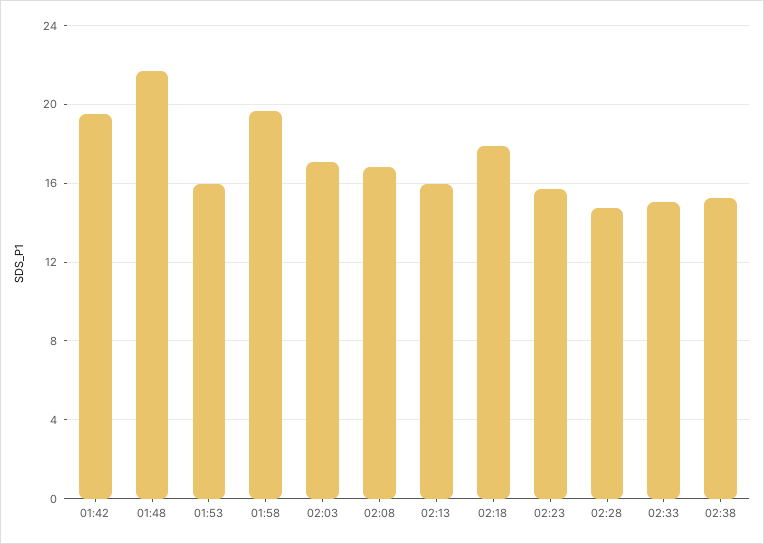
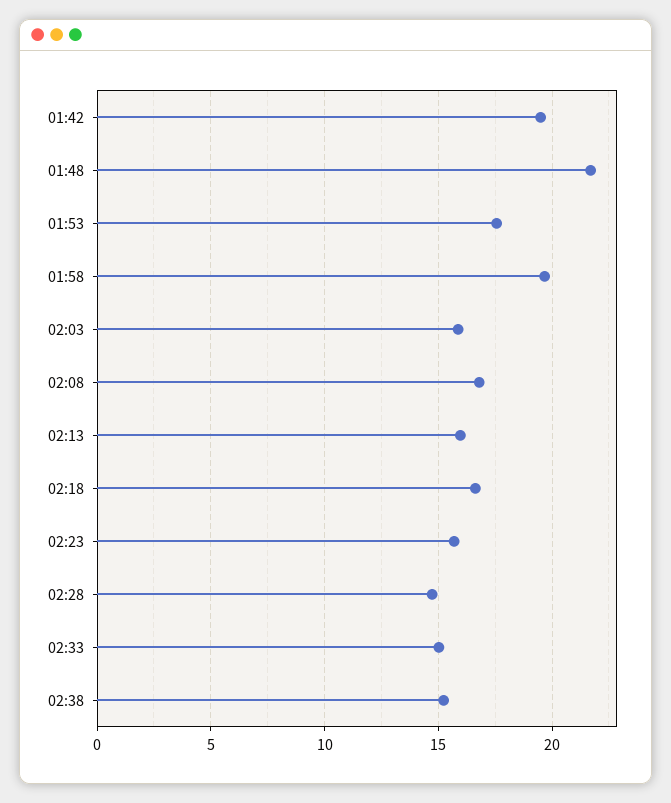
01:53: 16 -> 17.5
02:03: 17 -> 16
02:18: 18 -> 16.5

